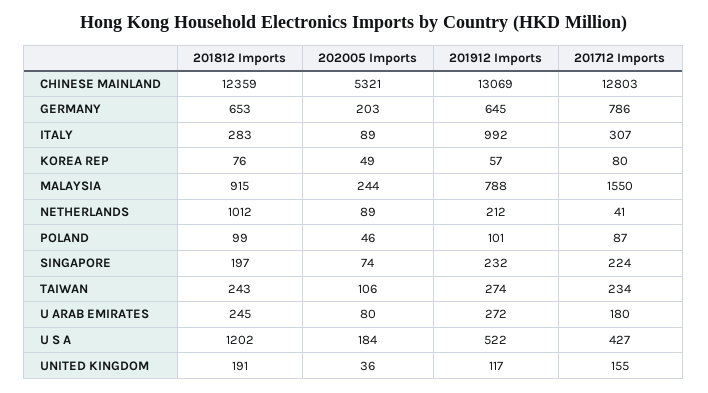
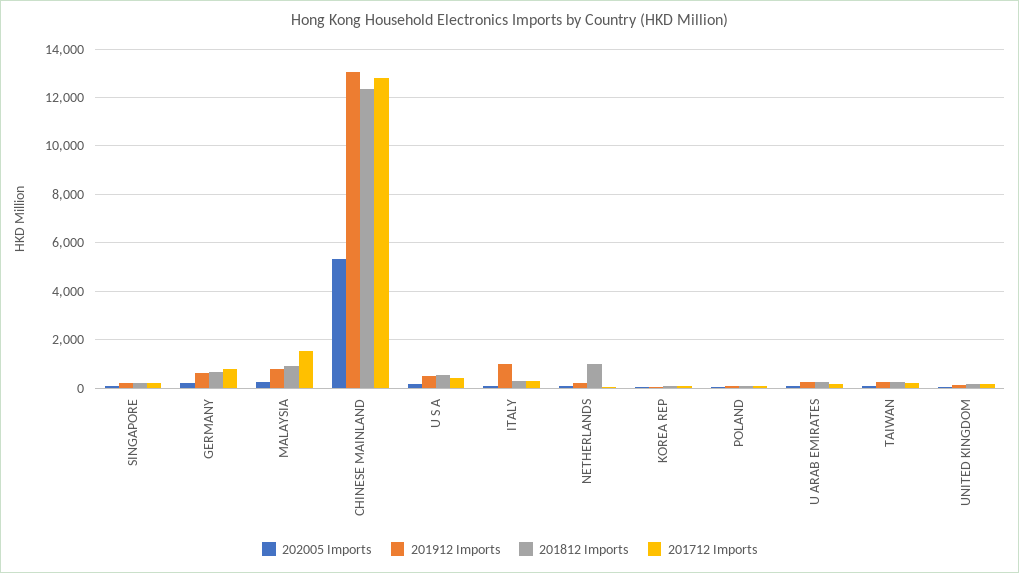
201812 Imports, U S A: 1202 -> 500

